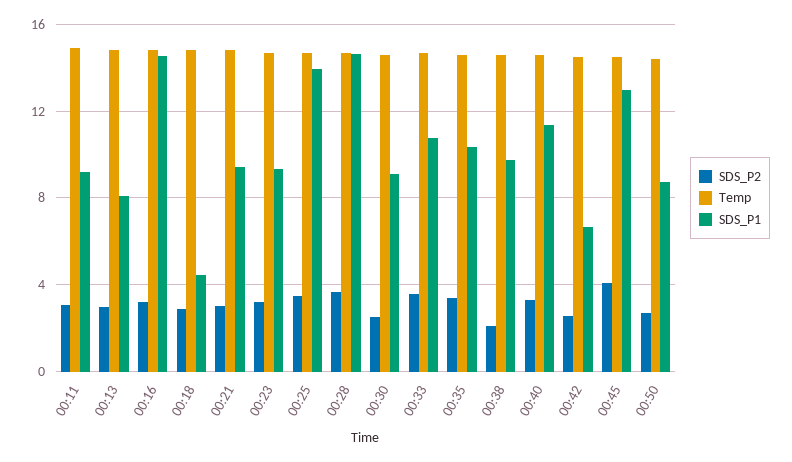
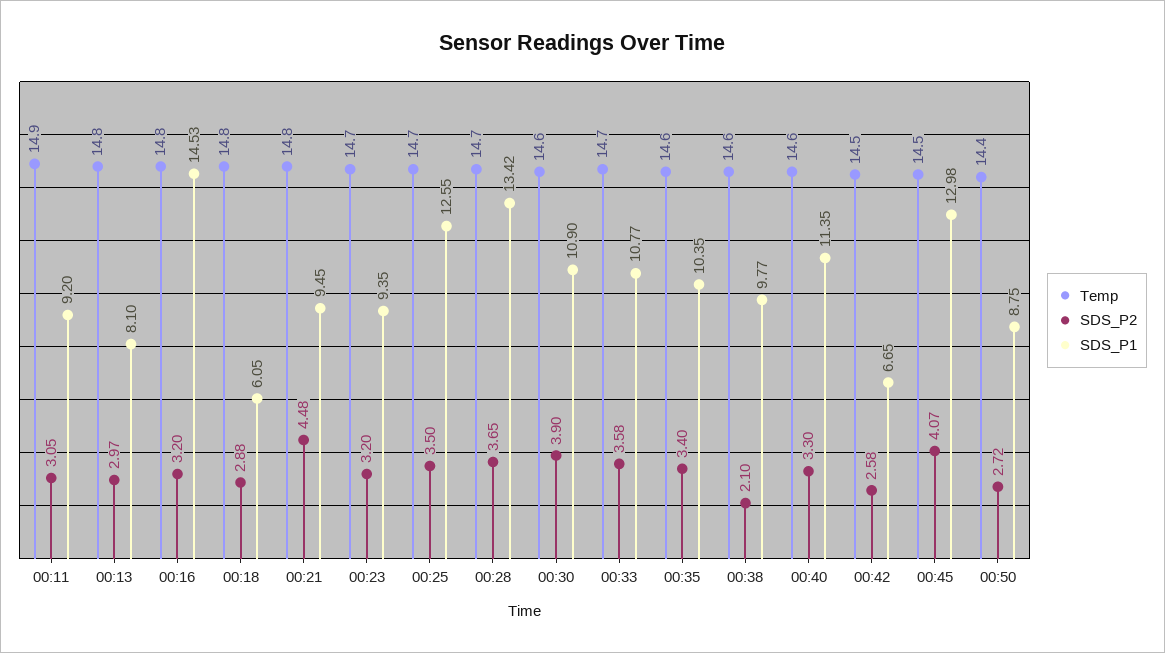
SDS_P1, 00:18: 4.5 -> 6.05
SDS_P2, 00:21: 3 -> 4.48
SDS_P1, 00:25: 14 -> 12.55
SDS_P1, 00:28: 14.5 -> 13.42
SDS_P2, 00:30: 2.5 -> 3.9
SDS_P1, 00:30: 9 -> 10.9

